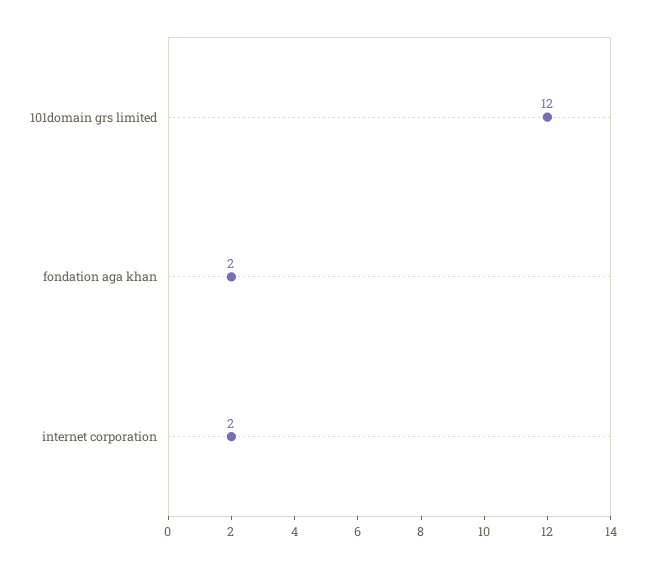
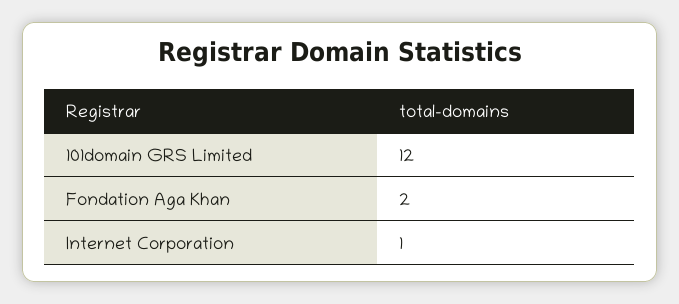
internet corporation: 2 -> 1

